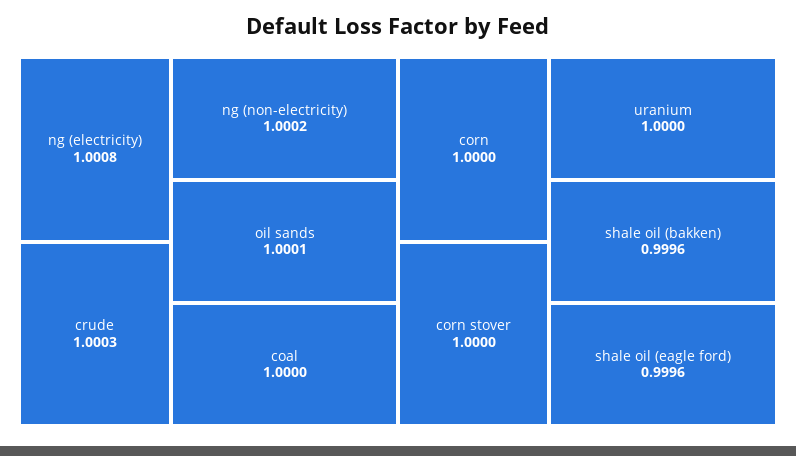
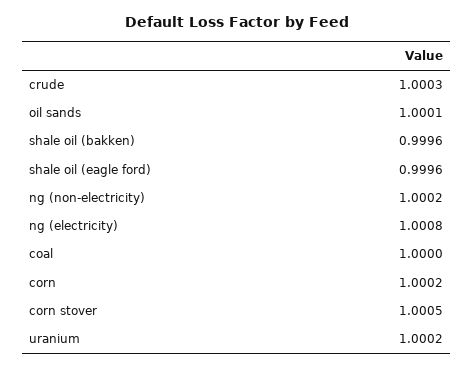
corn: 1 -> 1.0002
corn stover: 1 -> 1.0005
uranium: 1 -> 1.0002

